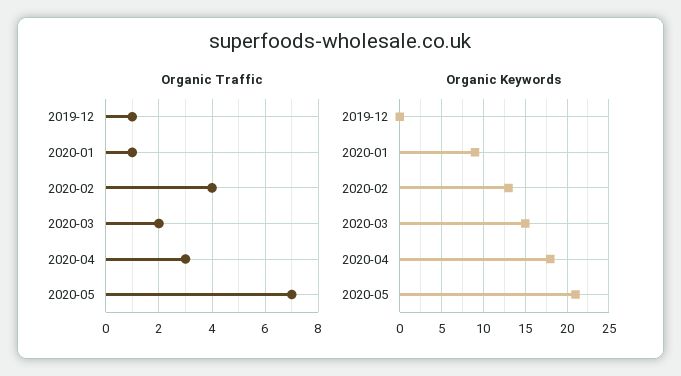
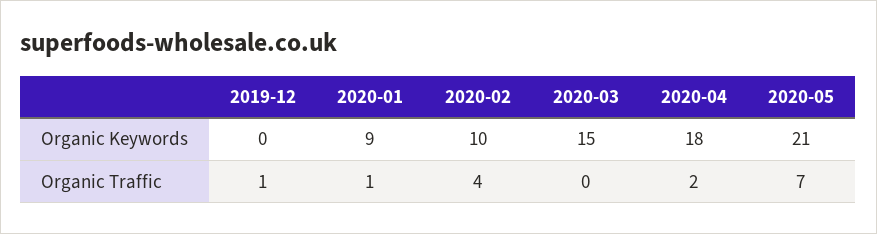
Organic Traffic, 2020-03: 2 -> 0
Organic Traffic, 2020-04: 3 -> 2
Organic Keywords, 2020-02: 13 -> 10

